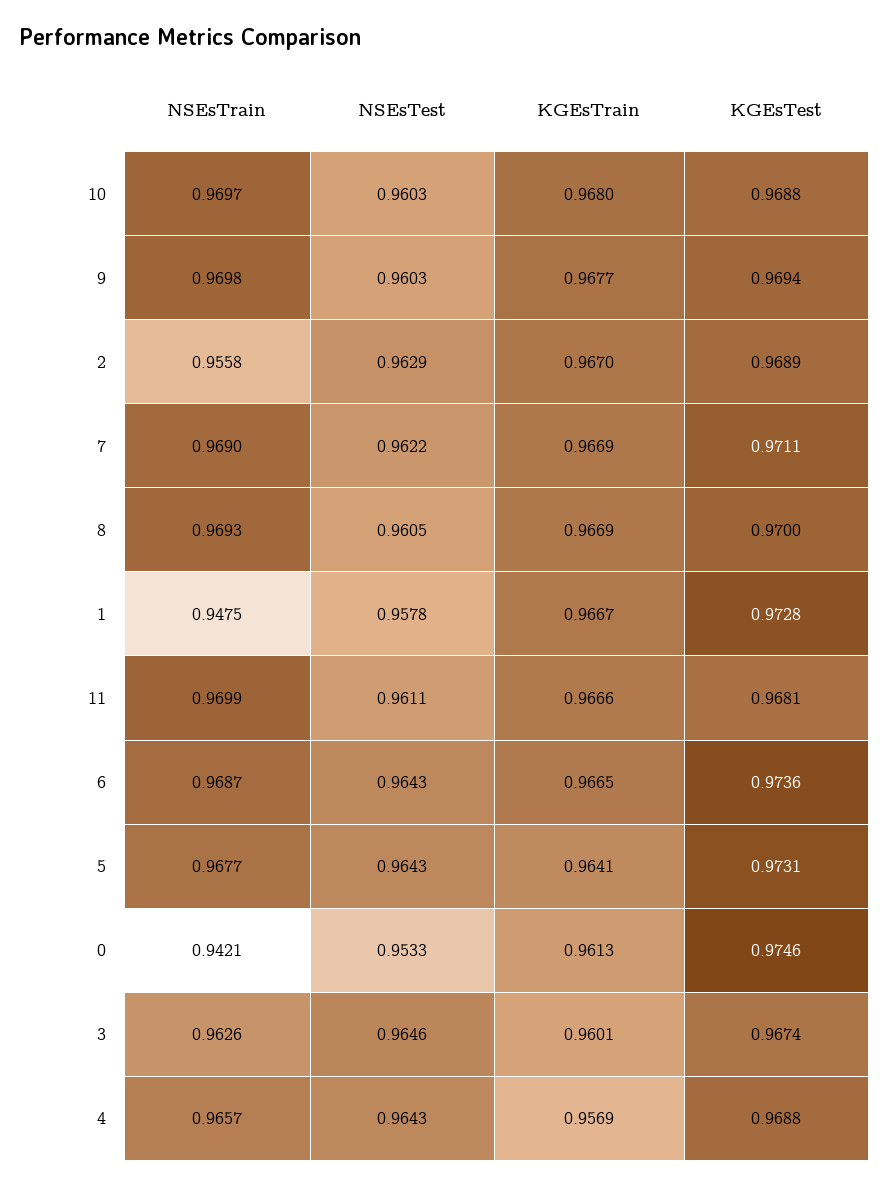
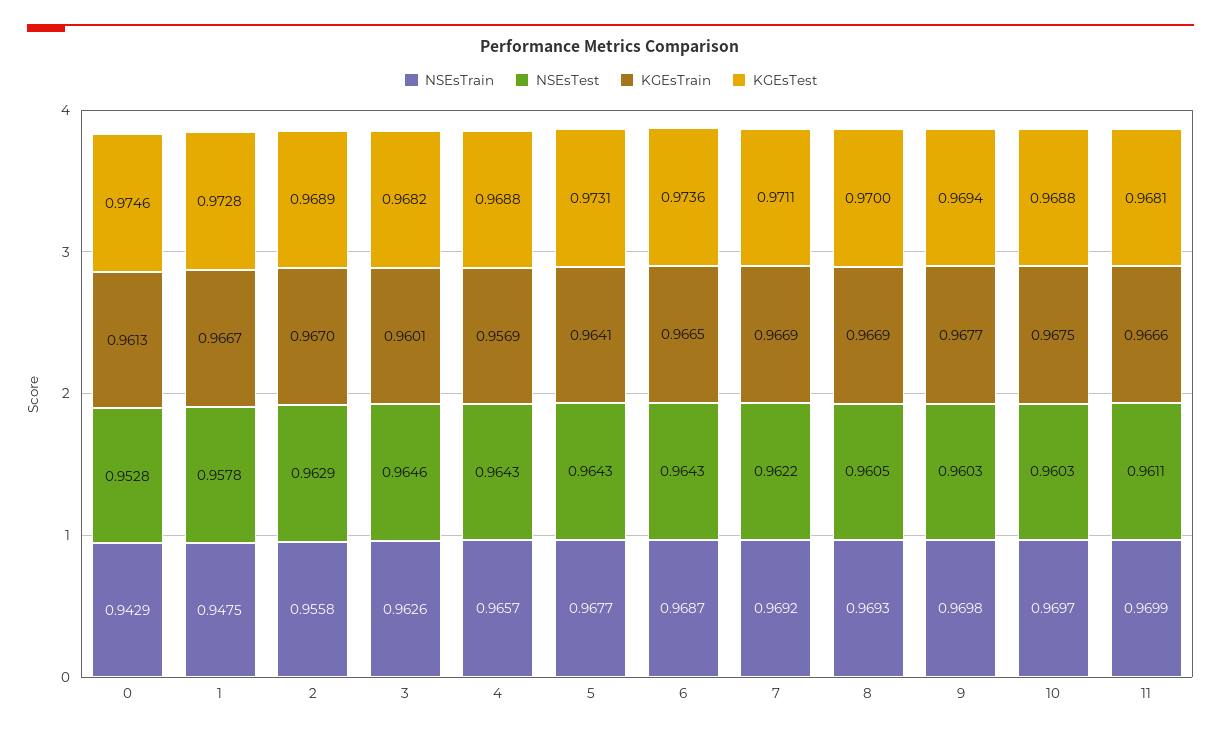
KGEsTrain, 10: 0.968 -> 0.9675
NSEsTrain, 7: 0.969 -> 0.9692
NSEsTrain, 0: 0.9421 -> 0.9429
NSEsTest, 0: 0.9533 -> 0.9528
KGEsTest, 3: 0.9674 -> 0.9682

